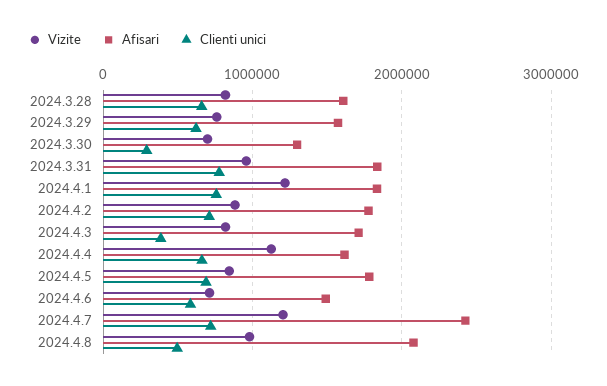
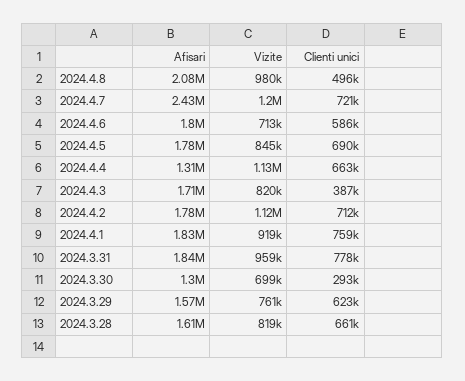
Vizite, 2024.4.1: 1200000 -> 919000
Vizite, 2024.4.2: 900000 -> 1120000
Afisari, 2024.4.4: 1600000 -> 1310000
Afisari, 2024.4.6: 1500000 -> 1800000

